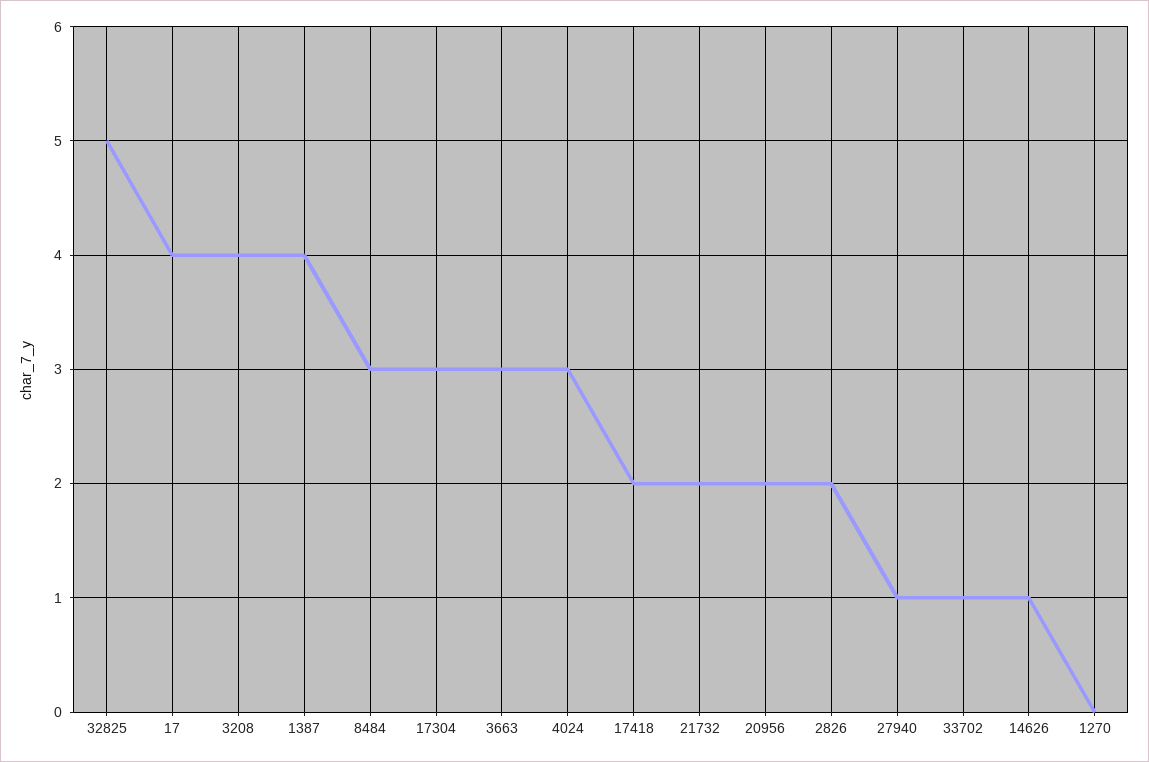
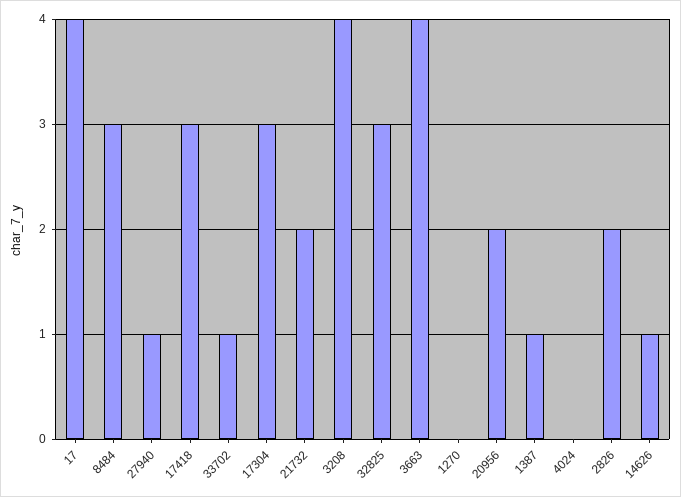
32825: 5 -> 3
1387: 4 -> 1
3663: 3 -> 4
4024: 3 -> 0
17418: 2 -> 3

